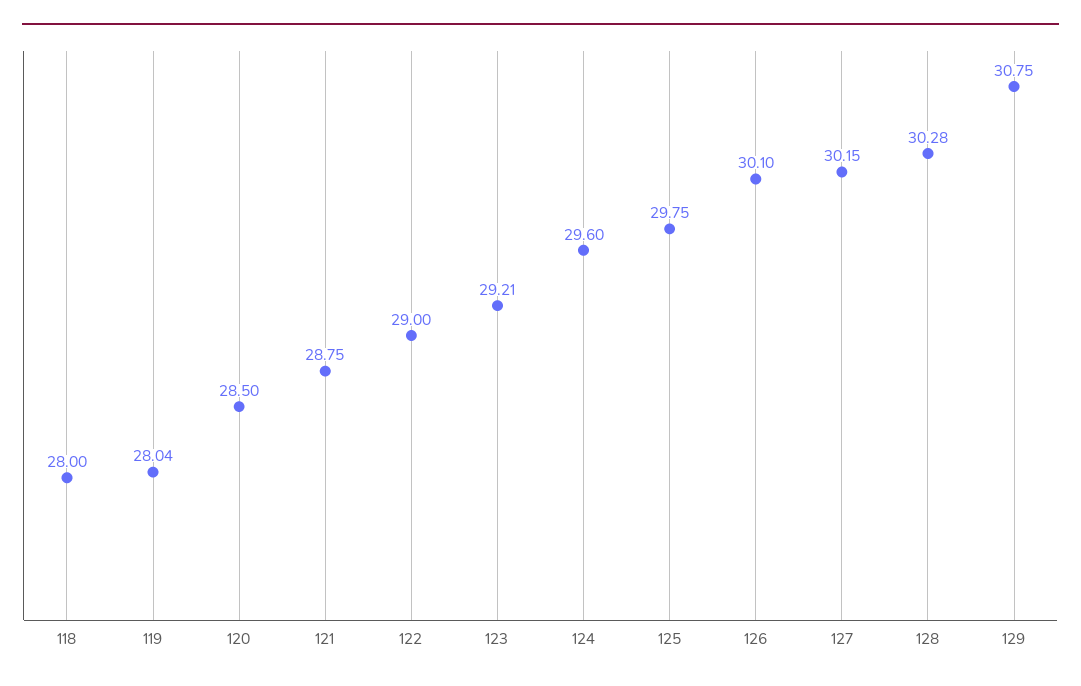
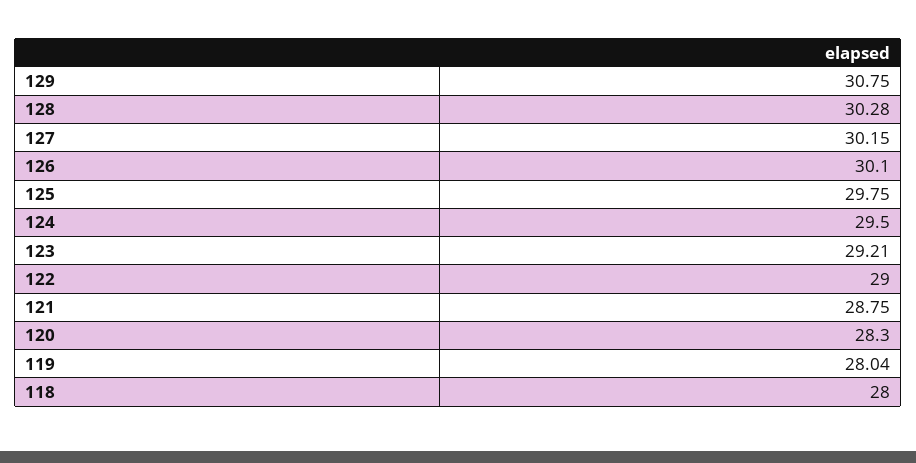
120: 28.5 -> 28.3
124: 29.6 -> 29.5

